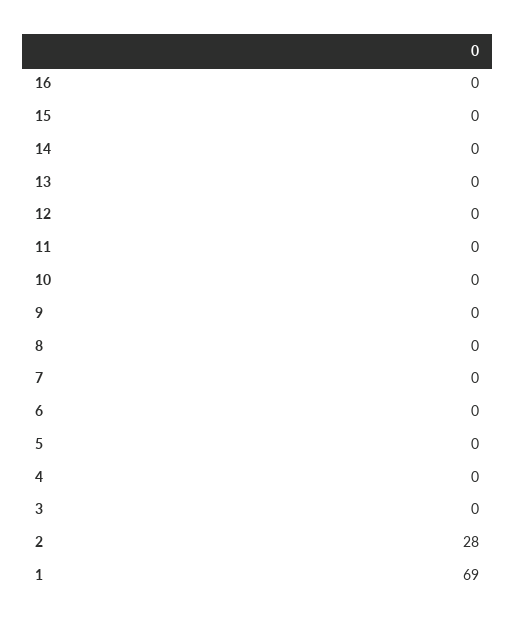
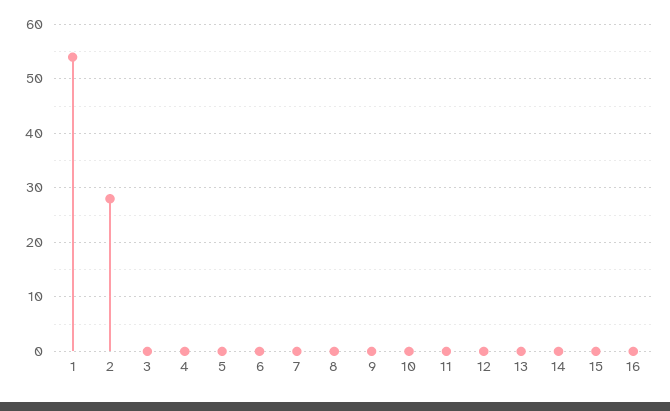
1: 69 -> 55

